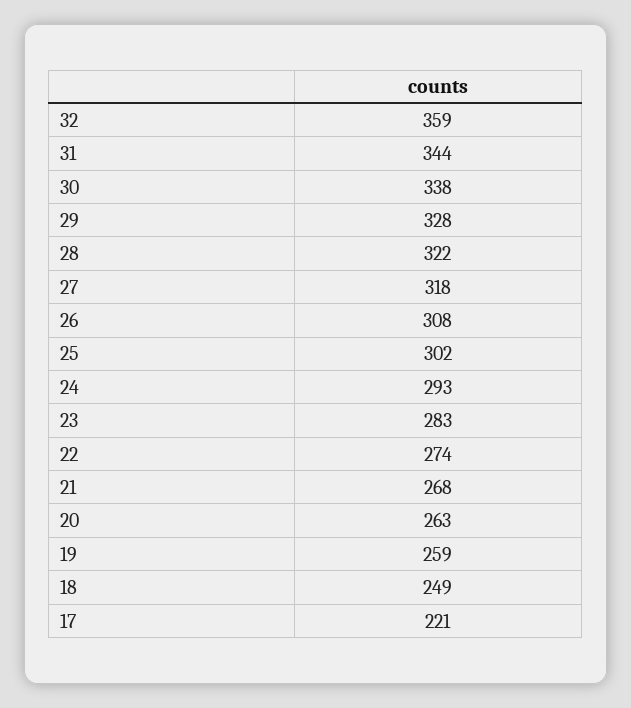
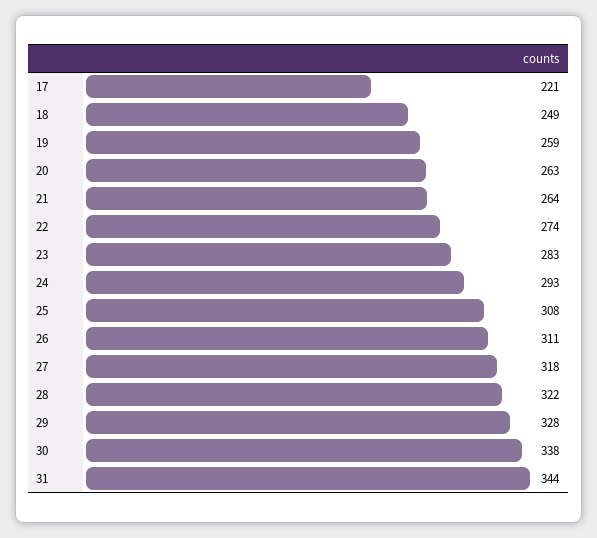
32: 359 -> none
26: 308 -> 311
25: 302 -> 308
21: 268 -> 264

